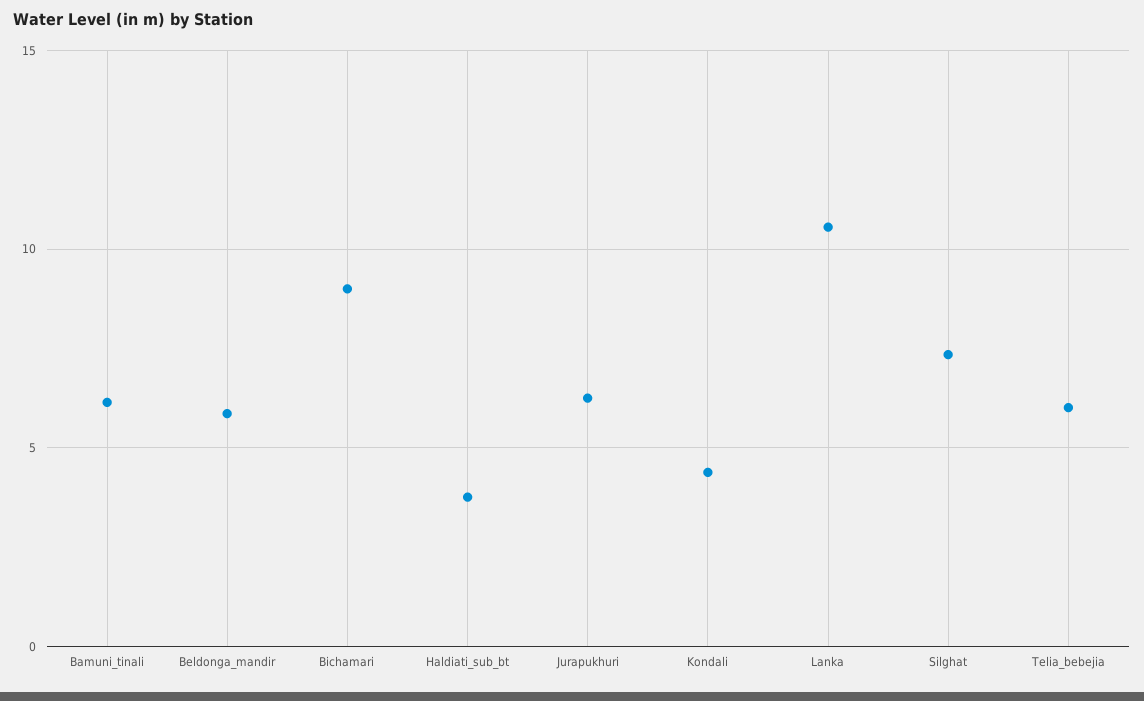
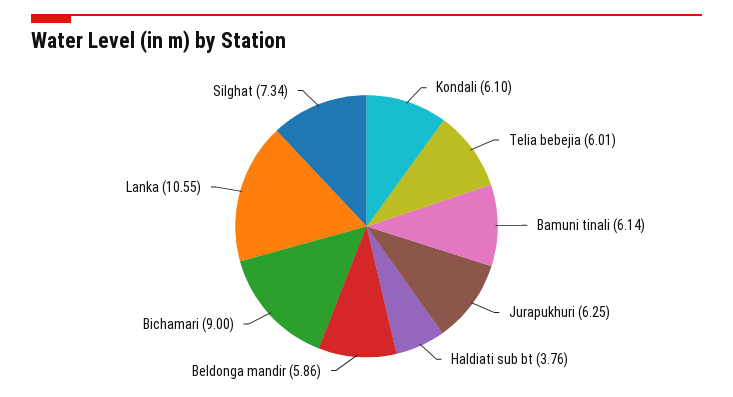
Kondali: 4.5 -> 6.1

